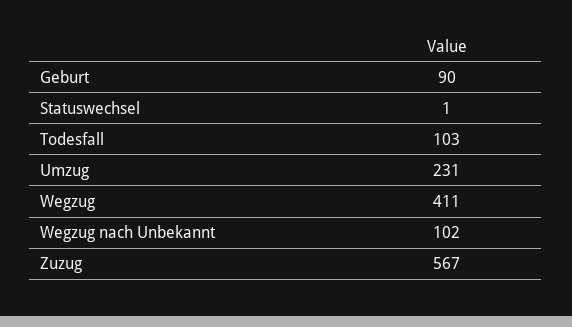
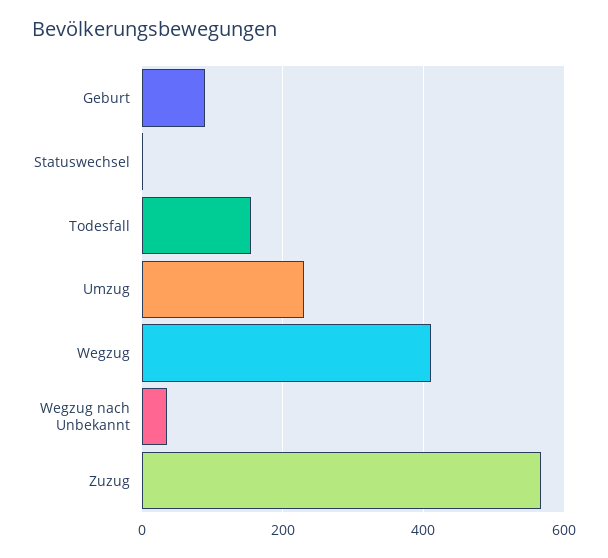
Todesfall: 103 -> 160
Wegzug nach Unbekannt: 102 -> 40

